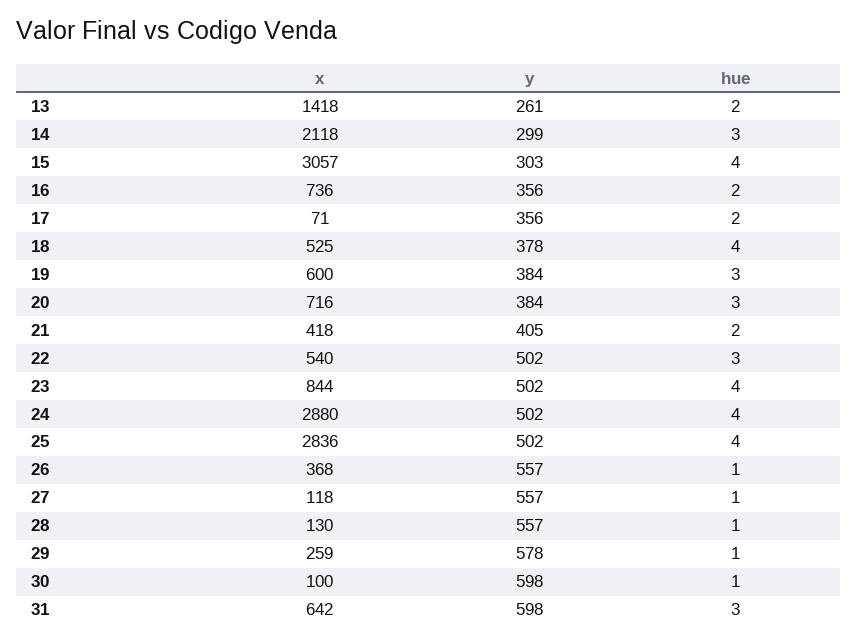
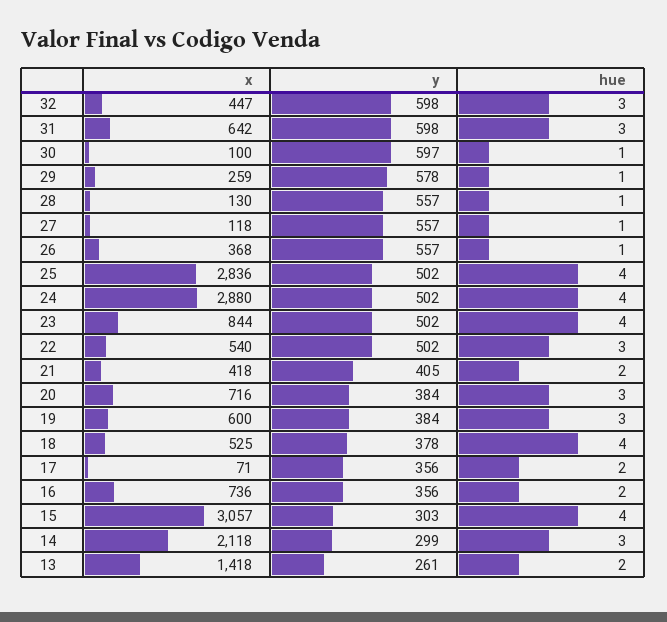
y, 30: 598 -> 597
x, 32: none -> 447
y, 32: none -> 598
hue, 32: none -> 3

